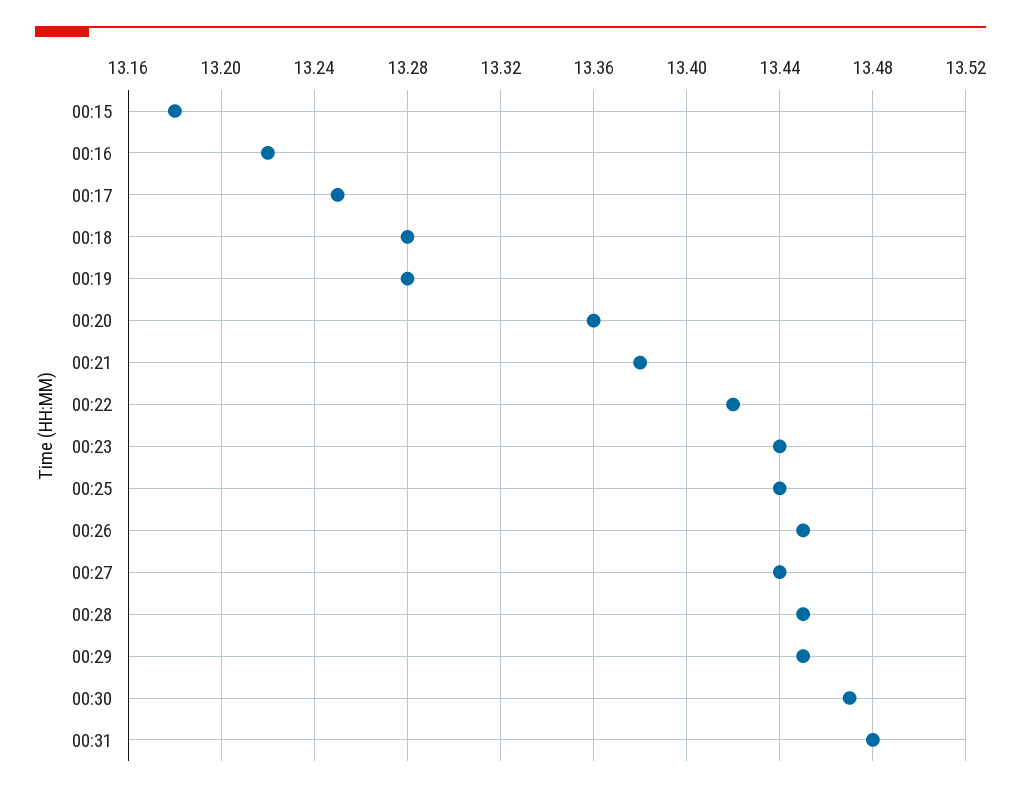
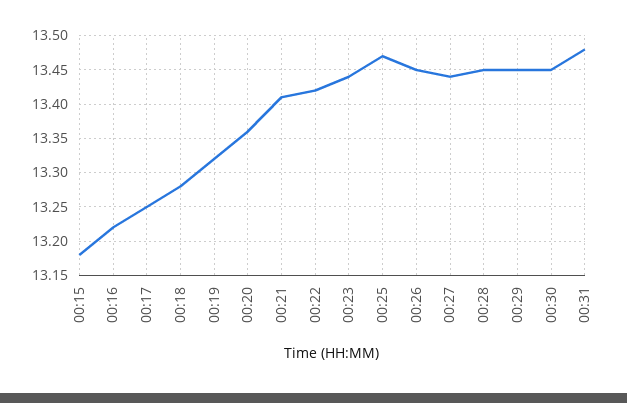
00:19: 13.28 -> 13.32
00:21: 13.38 -> 13.41
00:25: 13.44 -> 13.47
00:30: 13.47 -> 13.45

